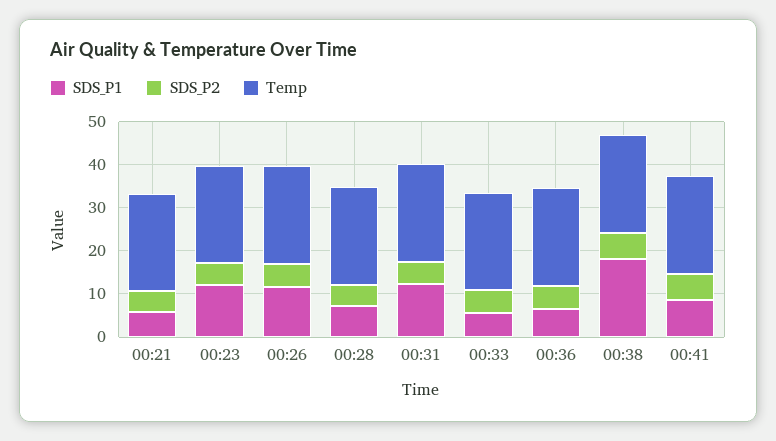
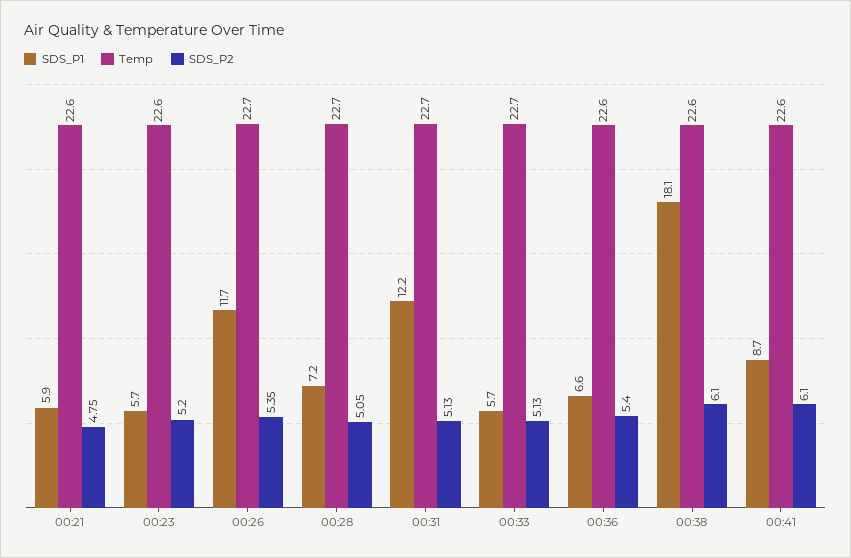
SDS_P1, 00:23: 12 -> 5.7

